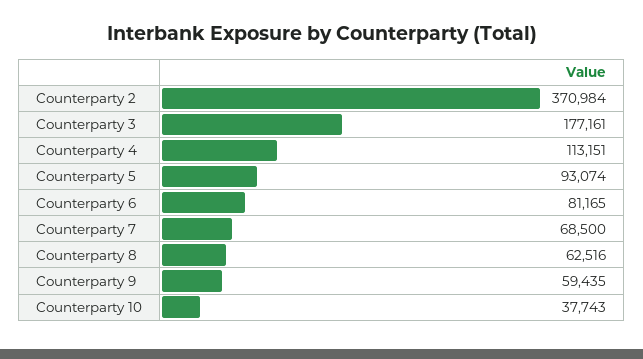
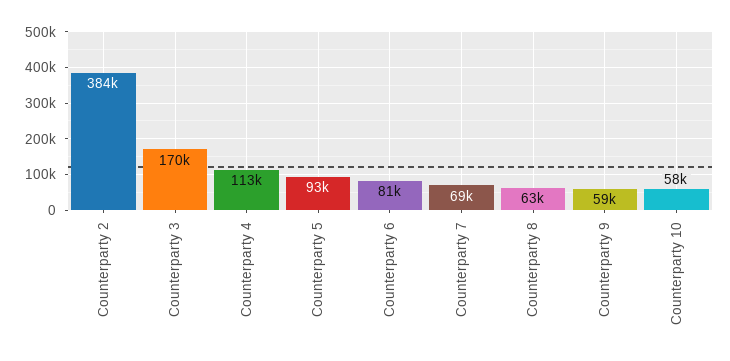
Counterparty 2: 370984 -> 384000
Counterparty 3: 177161 -> 170000
Counterparty 10: 37743 -> 58000

